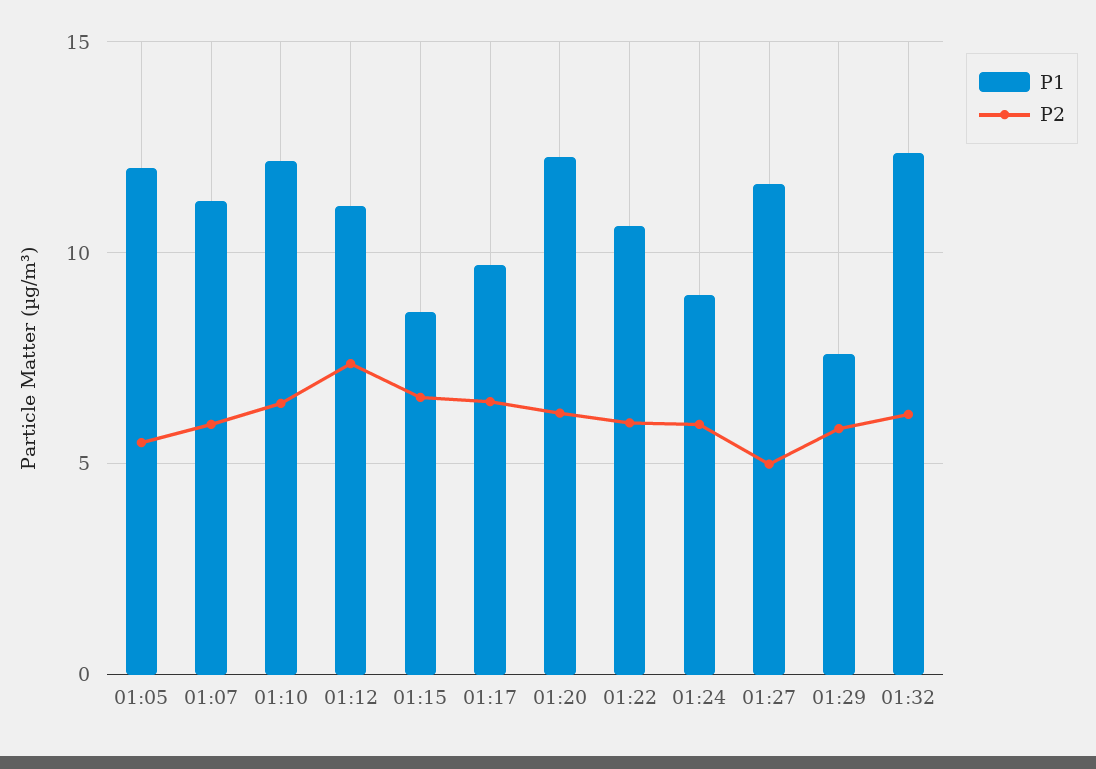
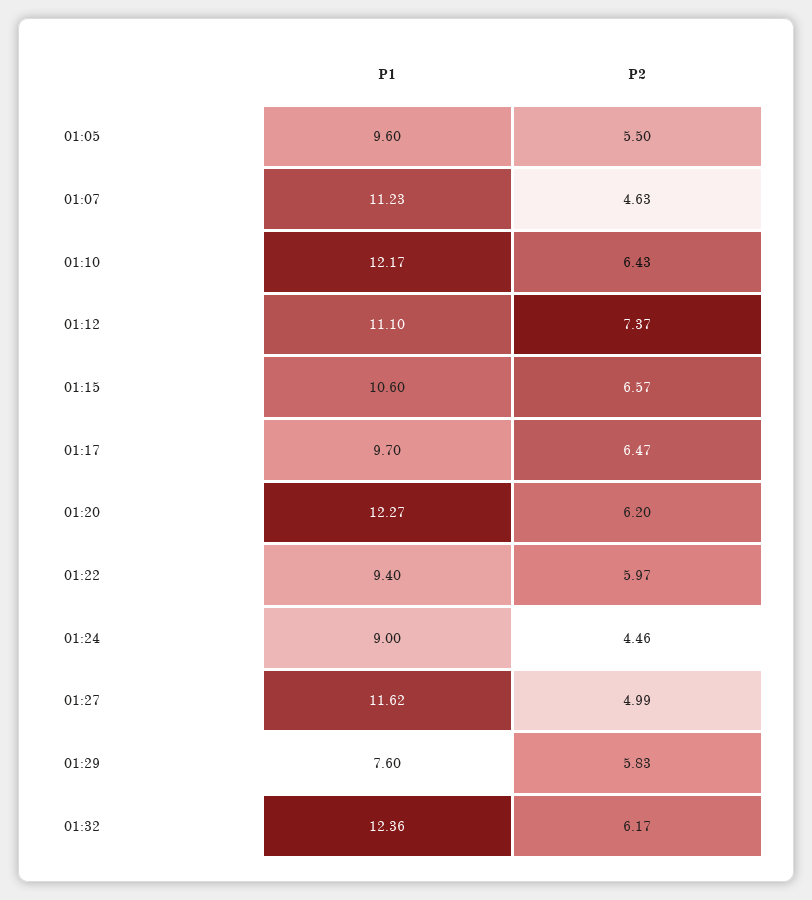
P1, 01:05: 12 -> 9.6
P2, 01:07: 6 -> 4.63
P1, 01:15: 8.5 -> 10.6
P1, 01:22: 10.5 -> 9.4
P2, 01:24: 6 -> 4.46

